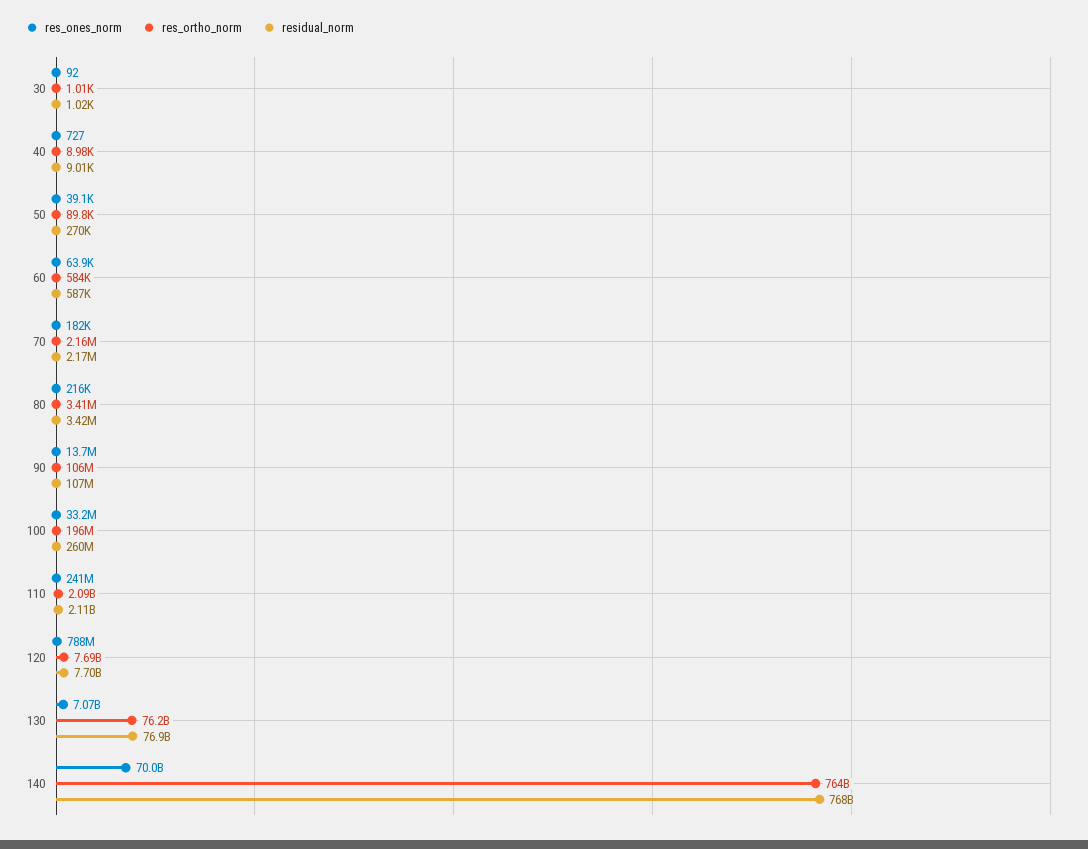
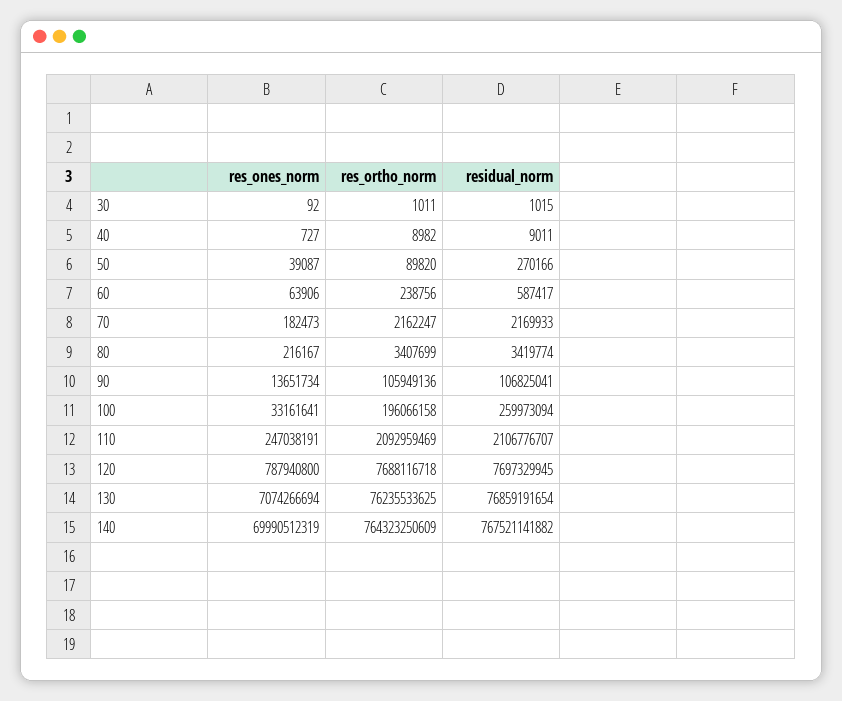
res_ortho_norm, 60: 584000 -> 238756
res_ones_norm, 110: 241000000 -> 247038191

